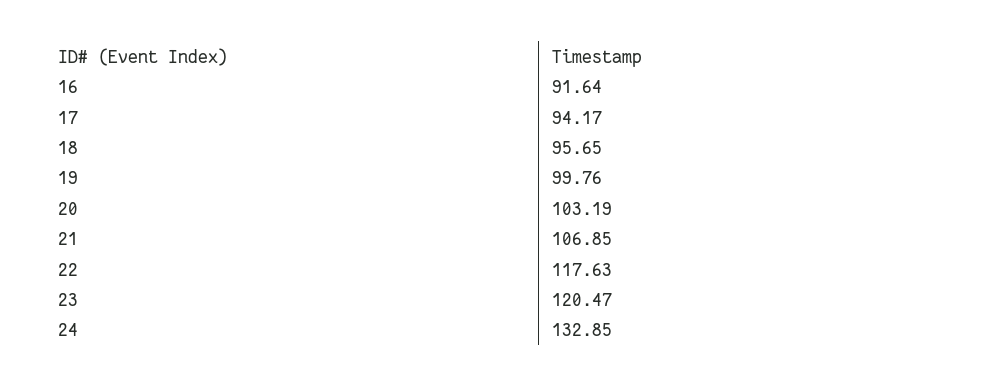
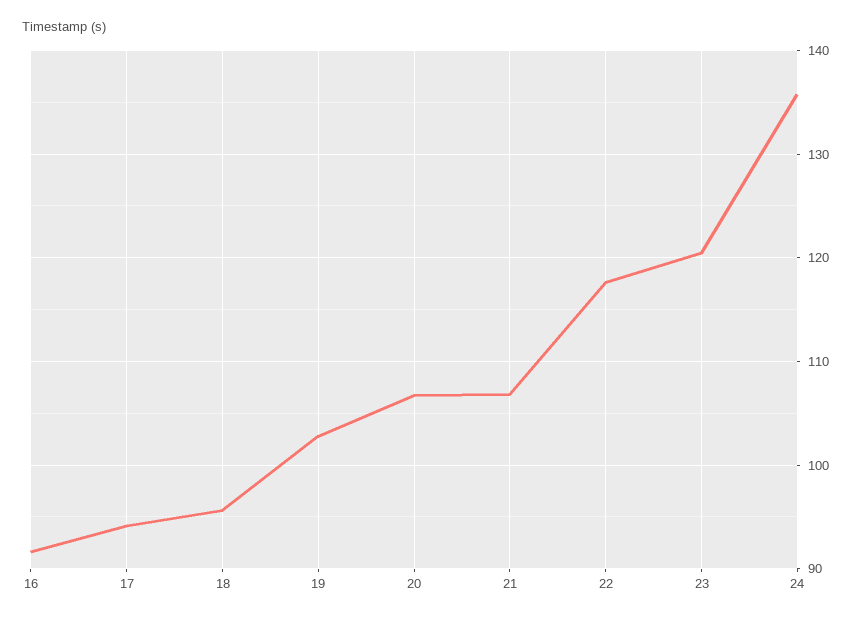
19: 99.76 -> 103
20: 103.19 -> 107
24: 132.85 -> 136

